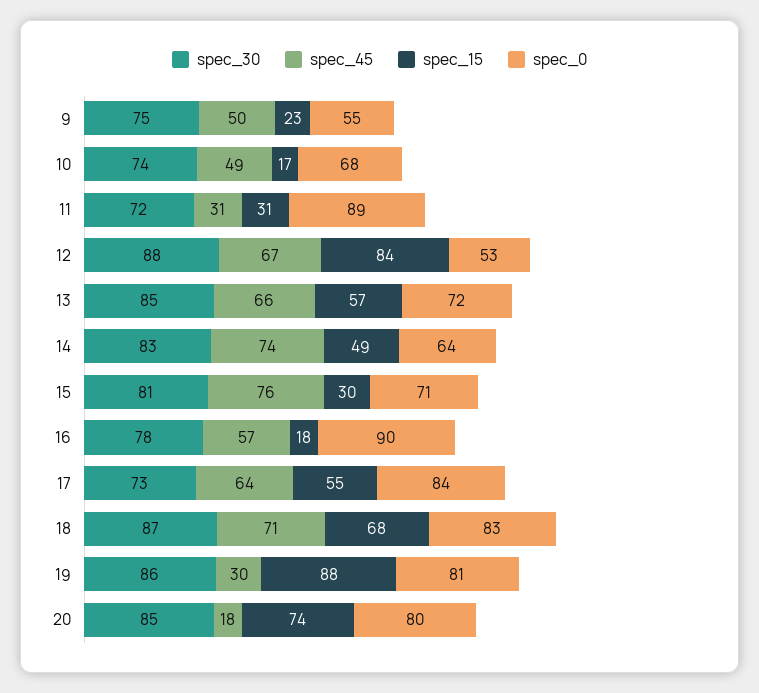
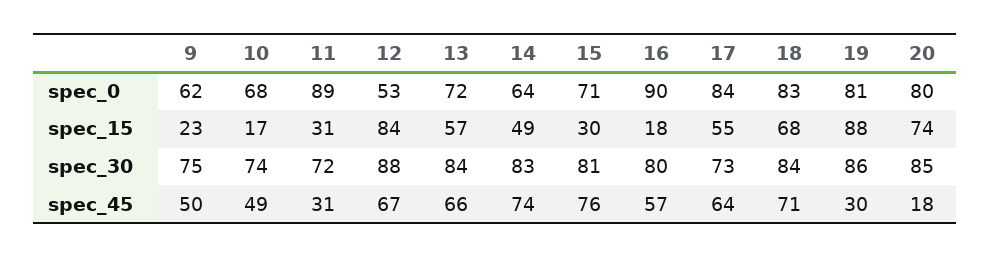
spec_0, 9: 55 -> 62
spec_30, 13: 85 -> 84
spec_30, 16: 78 -> 80
spec_30, 18: 87 -> 84

